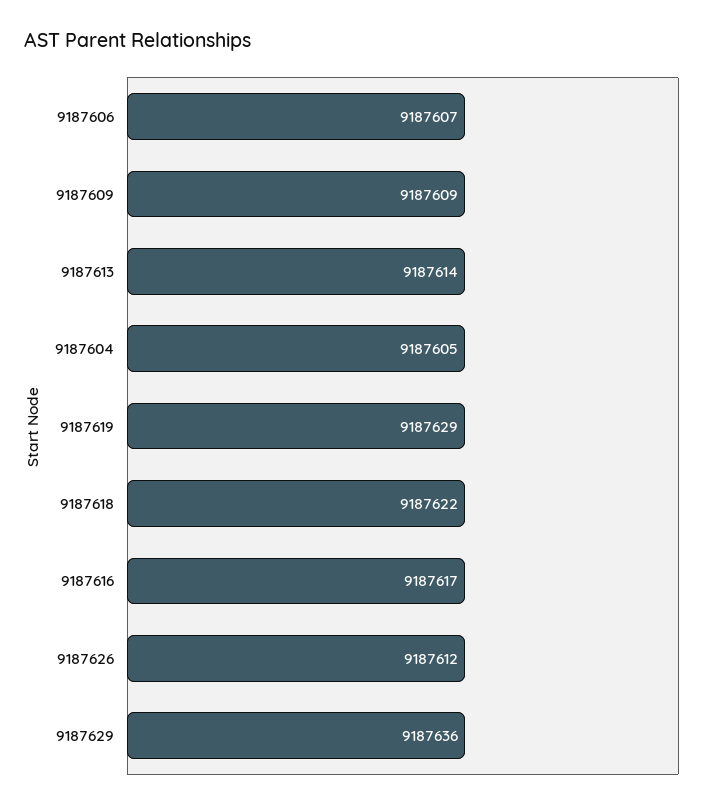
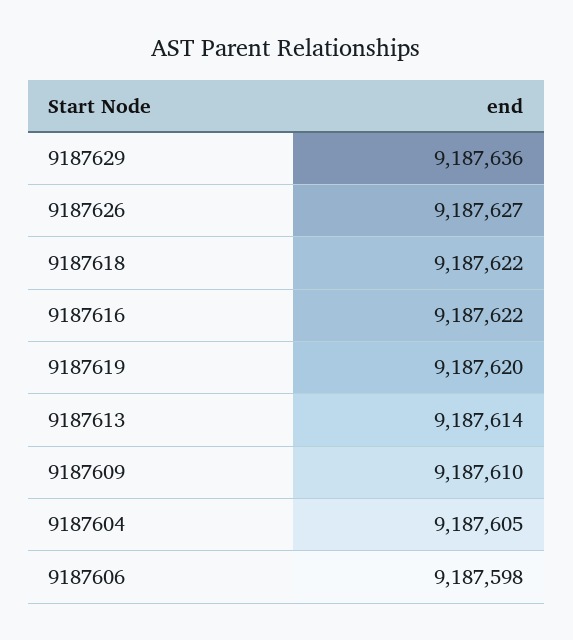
9187606: 9187607 -> 9187598
9187609: 9187609 -> 9187610
9187619: 9187629 -> 9187620
9187616: 9187617 -> 9187622
9187626: 9187612 -> 9187627

